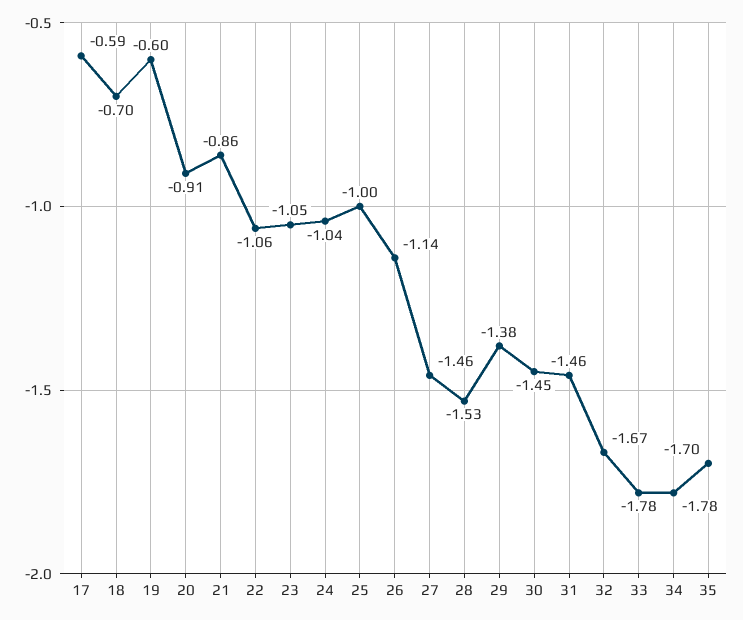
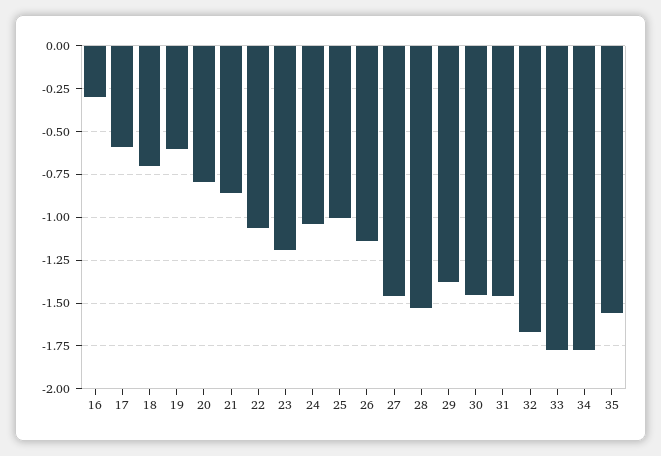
20: -0.91 -> -0.8
23: -1.05 -> -1.2
35: -1.7 -> -1.55
16: none -> -0.3

